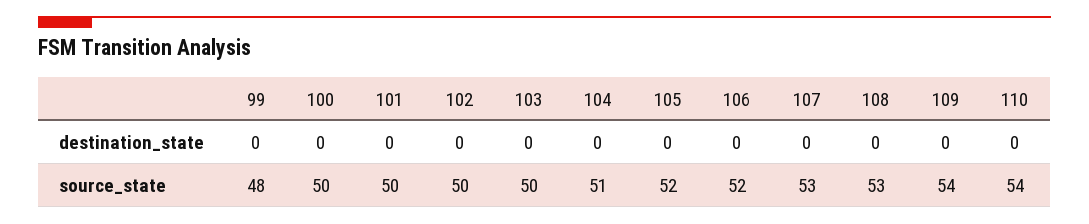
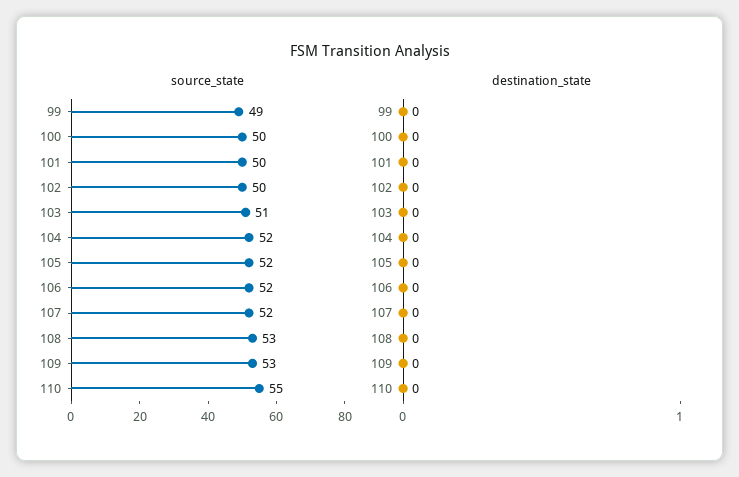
source_state, 99: 48 -> 49
source_state, 103: 50 -> 51
source_state, 104: 51 -> 52
source_state, 107: 53 -> 52
source_state, 109: 54 -> 53
source_state, 110: 54 -> 55

